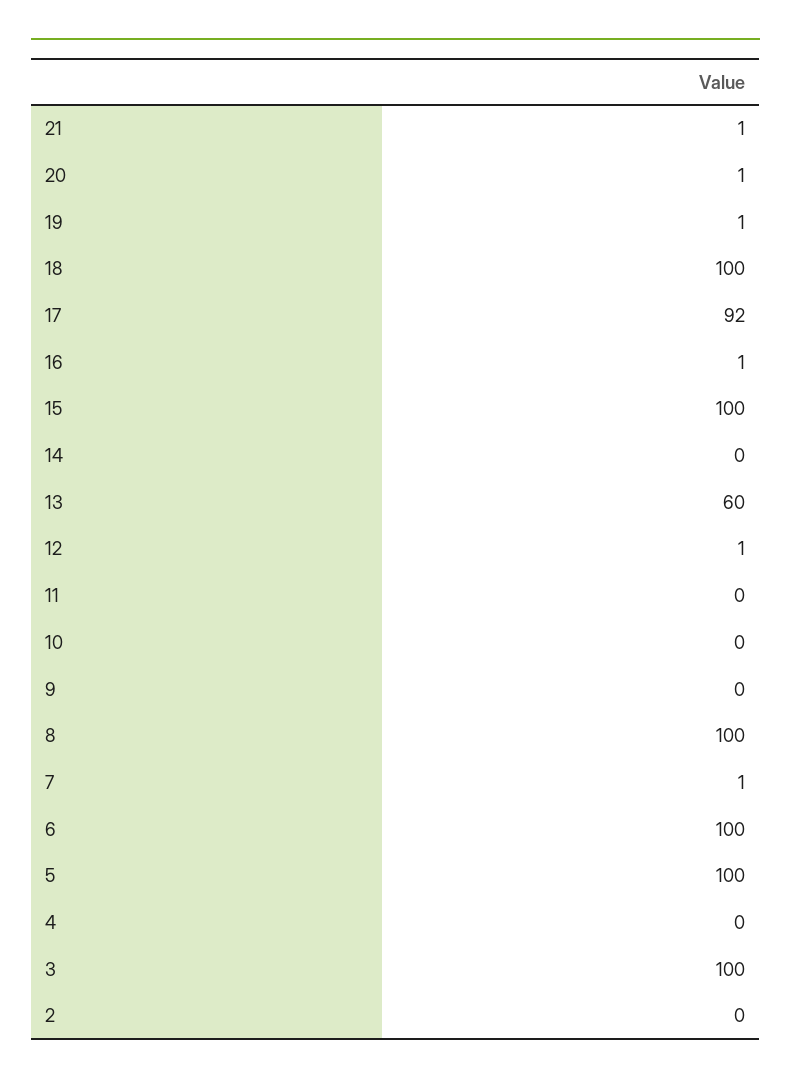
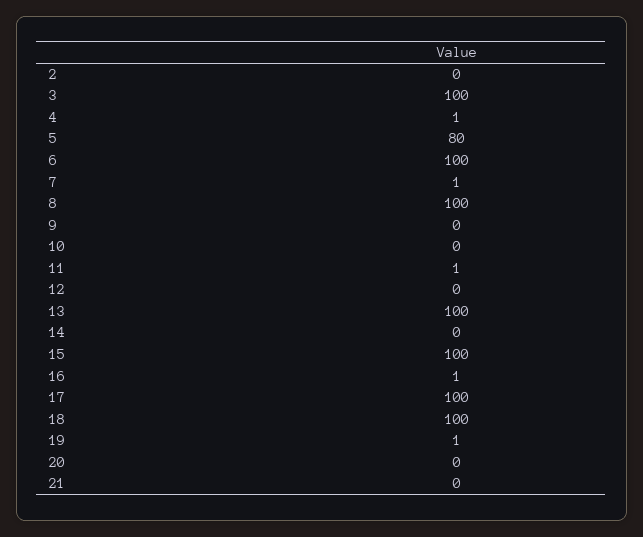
21: 1 -> 0
20: 1 -> 0
17: 92 -> 100
13: 60 -> 100
12: 1 -> 0
11: 0 -> 1
5: 100 -> 80
4: 0 -> 1

